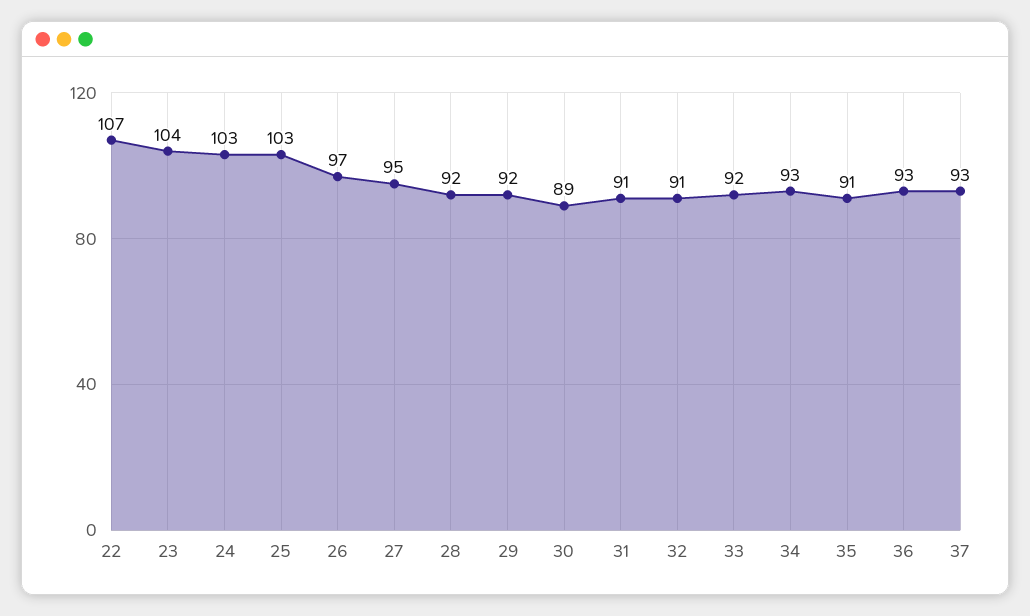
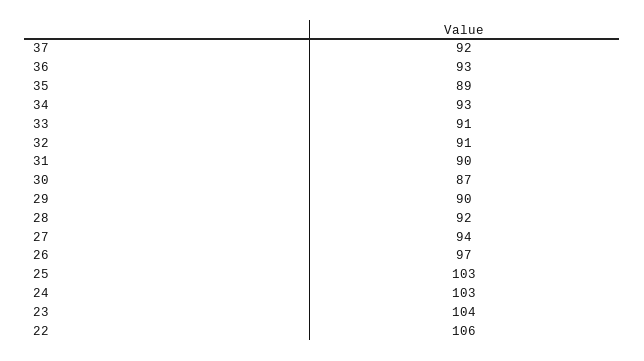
22: 107 -> 106
27: 95 -> 94
29: 92 -> 90
30: 89 -> 87
31: 91 -> 90
33: 92 -> 91
35: 91 -> 89
37: 93 -> 92

